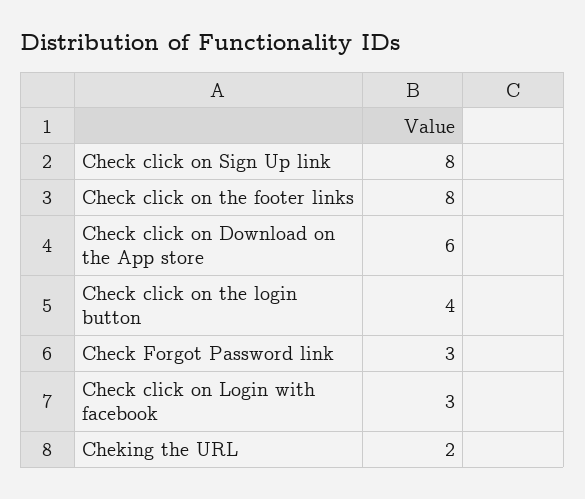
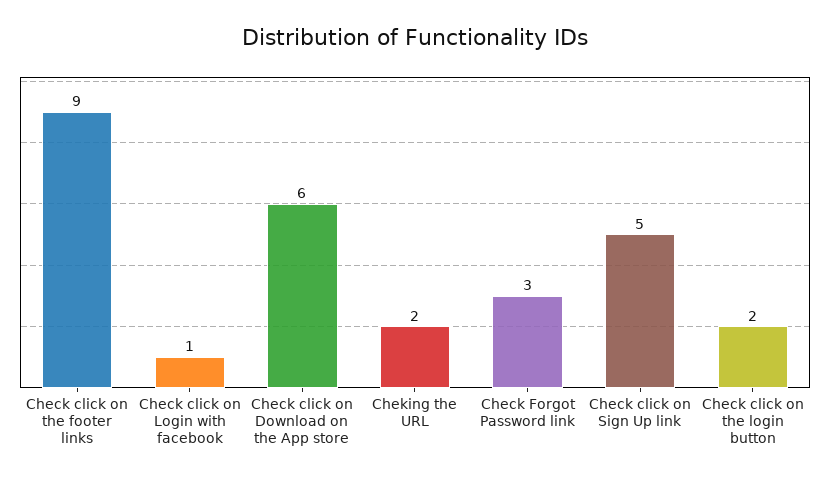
Check click on Sign Up link: 8 -> 5
Check click on the footer links: 8 -> 9
Check click on the login button: 4 -> 2
Check click on Login with facebook: 3 -> 1

